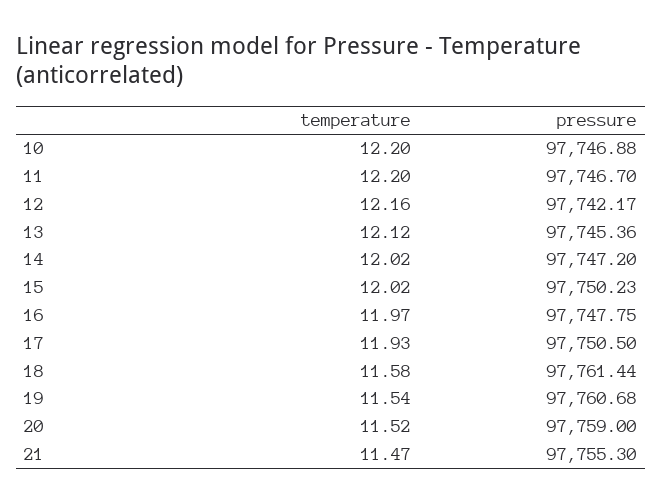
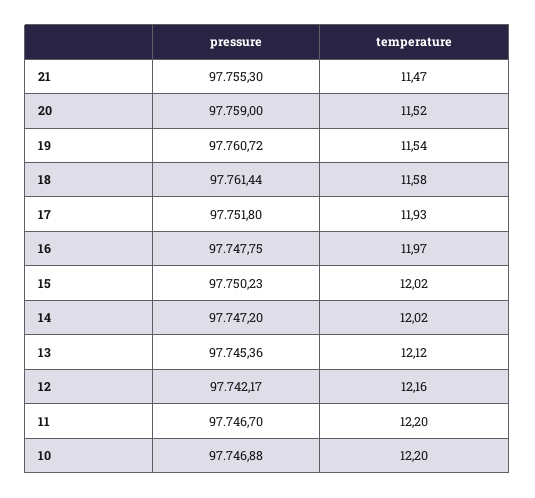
pressure, 17: 97750.5 -> 97751.8
pressure, 19: 97760.68 -> 97760.72

